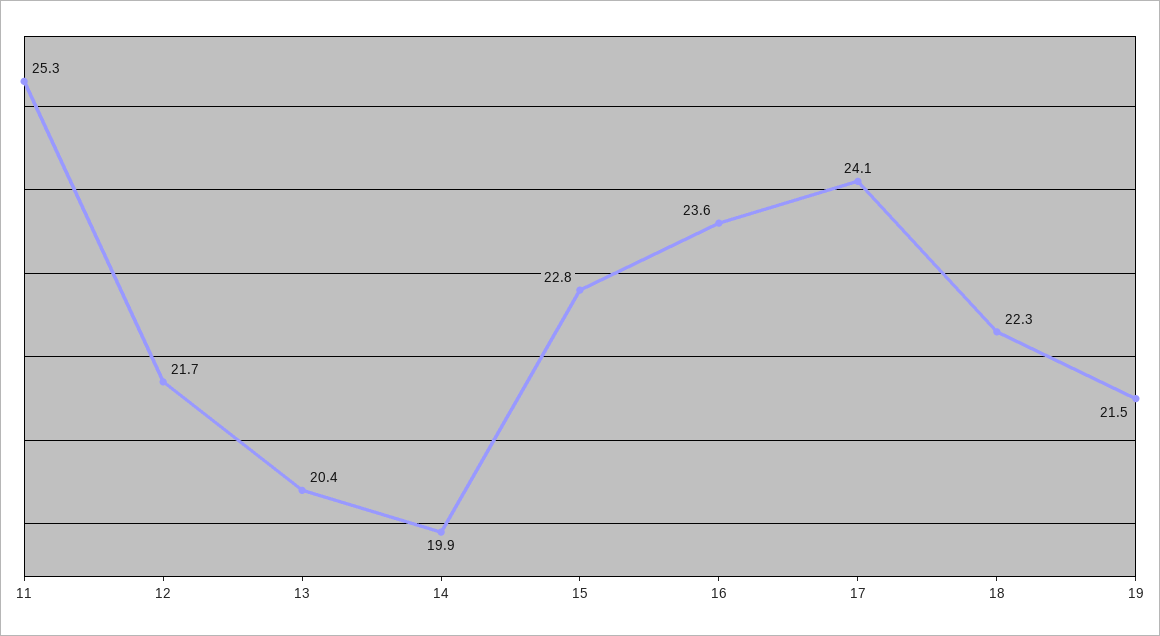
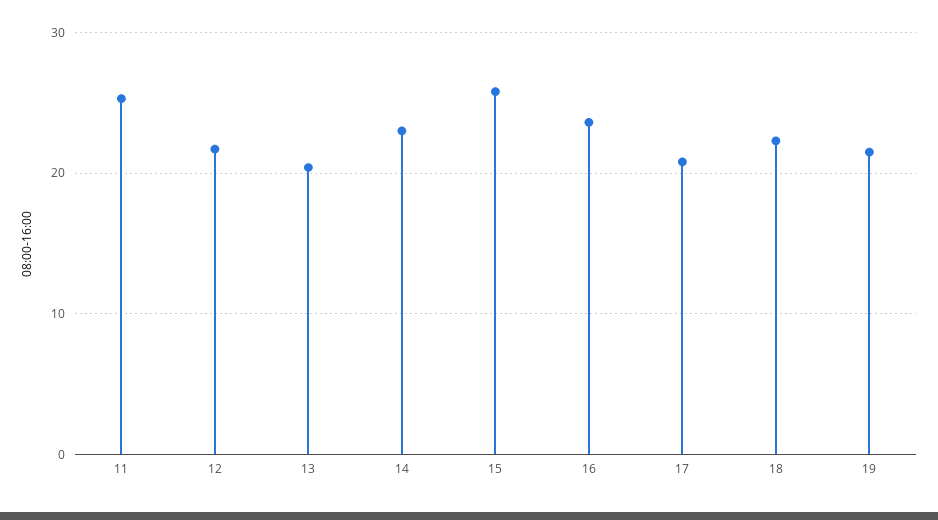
14: 19.9 -> 23
15: 22.8 -> 26
17: 24.1 -> 21

